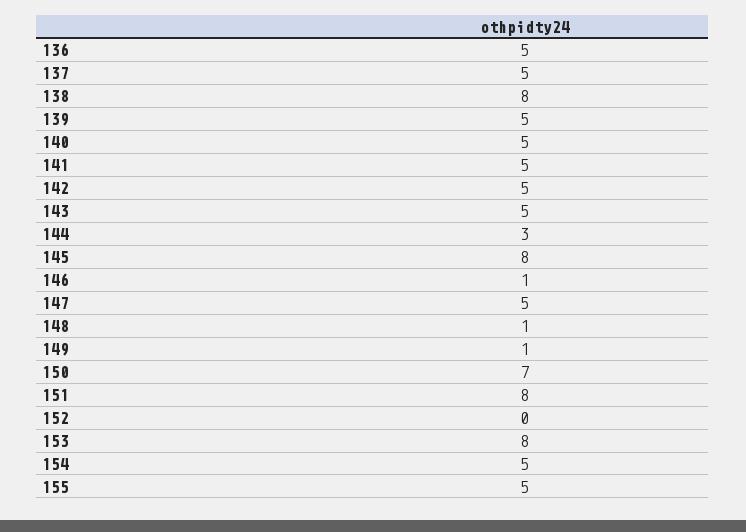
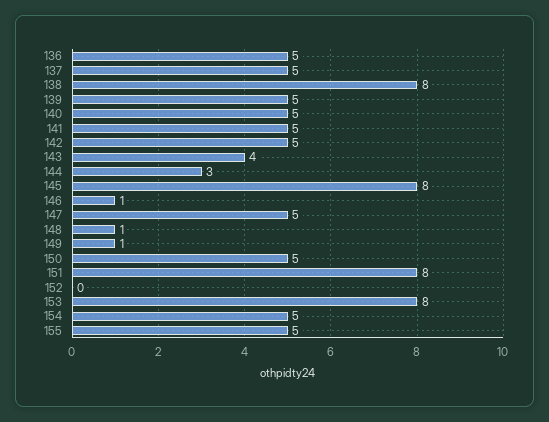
143: 5 -> 4
150: 7 -> 5

